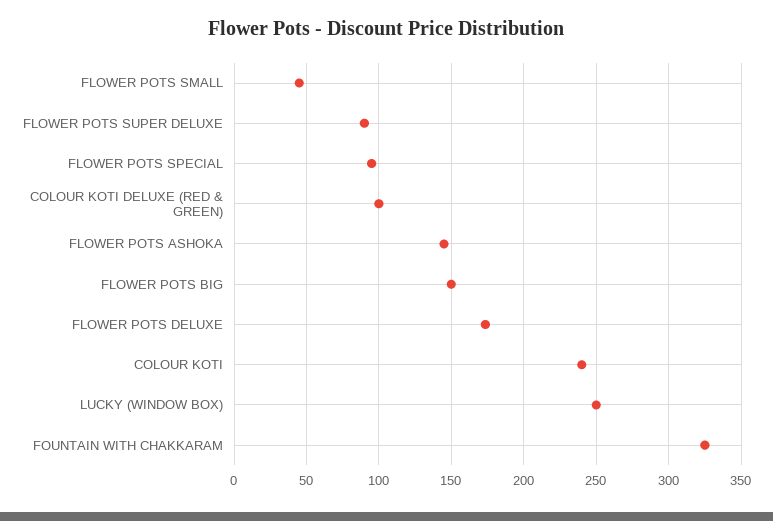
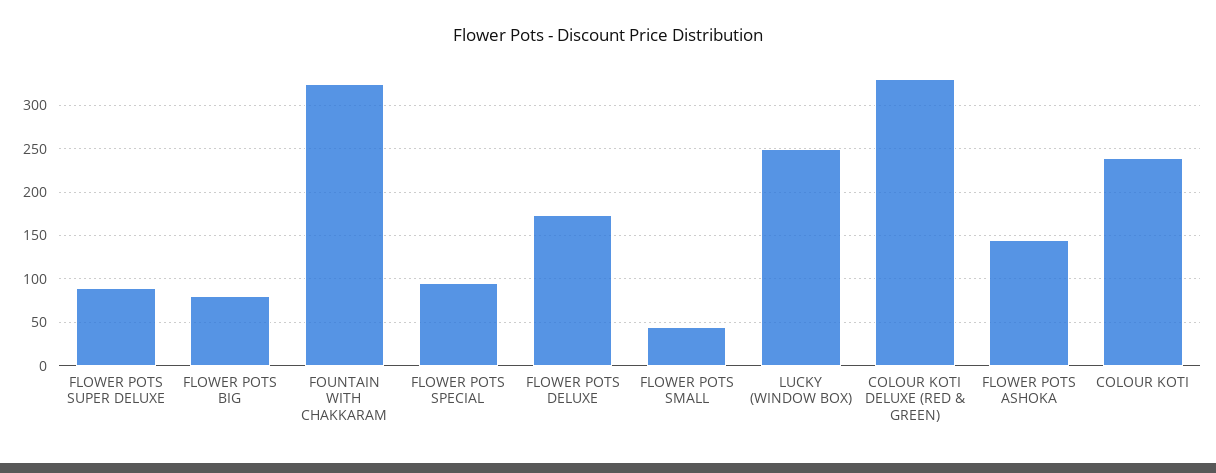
COLOUR KOTI DELUXE (RED & GREEN): 100 -> 330
FLOWER POTS BIG: 150 -> 80

